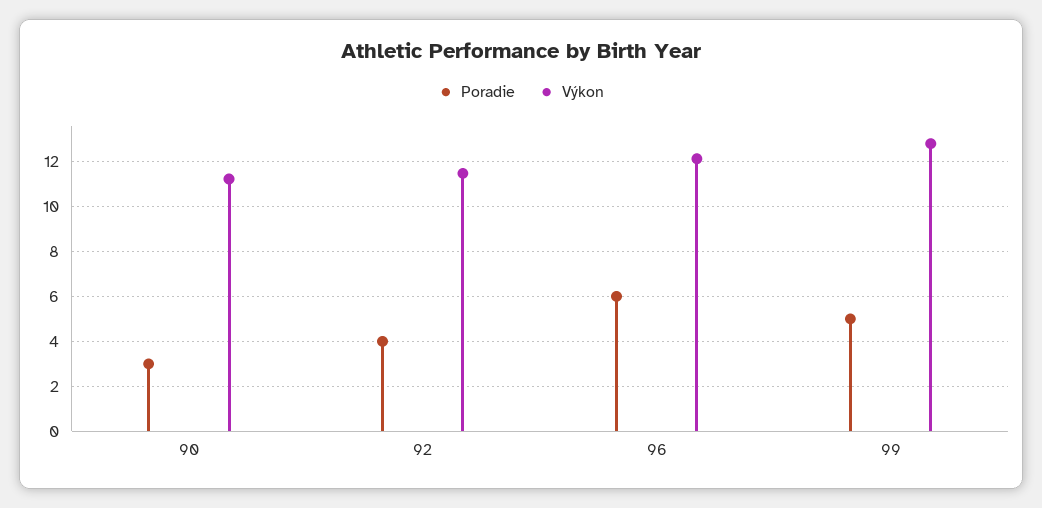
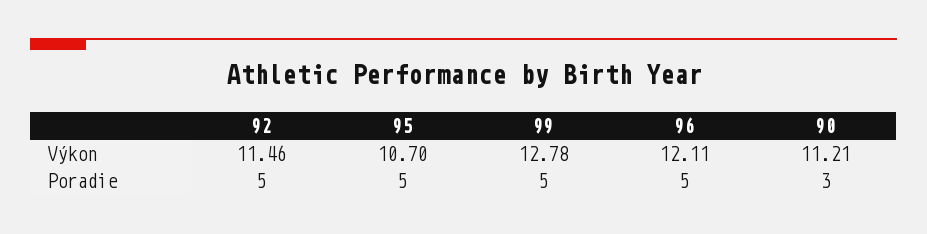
Poradie, 92: 4 -> 5
Poradie, 96: 6 -> 5
Výkon, 95: none -> 10.7
Poradie, 95: none -> 5

